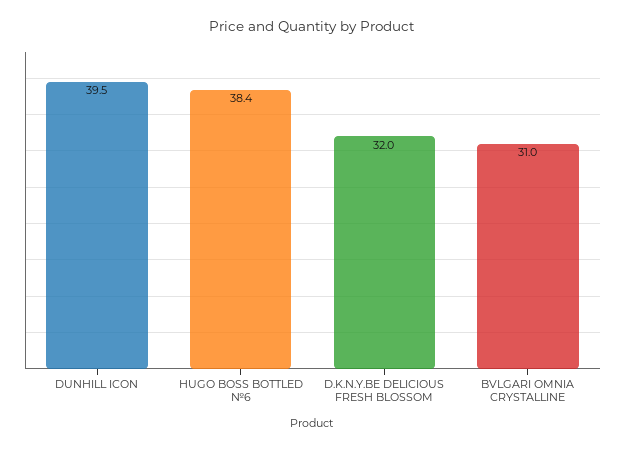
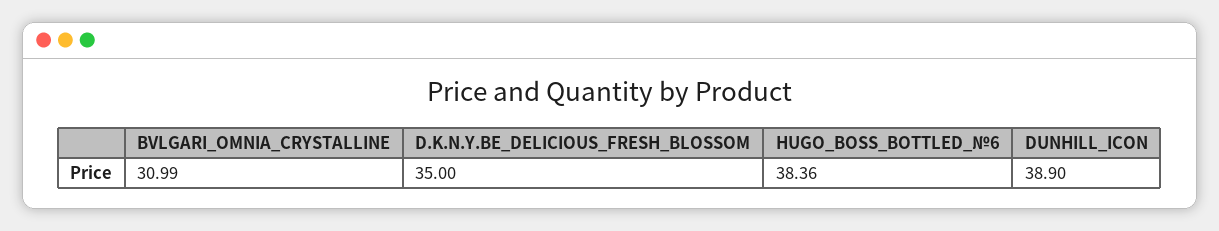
DUNHILL ICON: 39.5 -> 38.9
D.K.N.Y.BE DELICIOUS FRESH BLOSSOM: 32 -> 35

